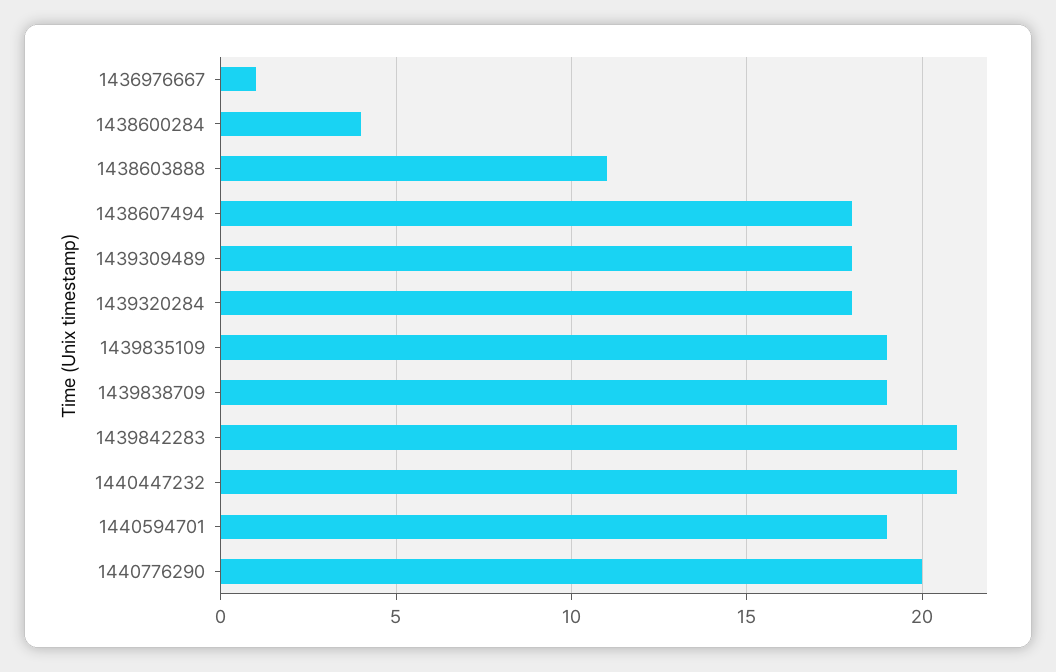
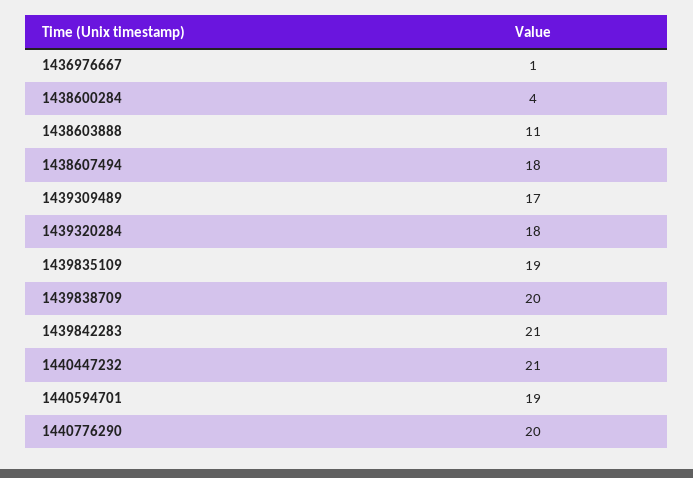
1439309489: 18 -> 17
1439838709: 19 -> 20

